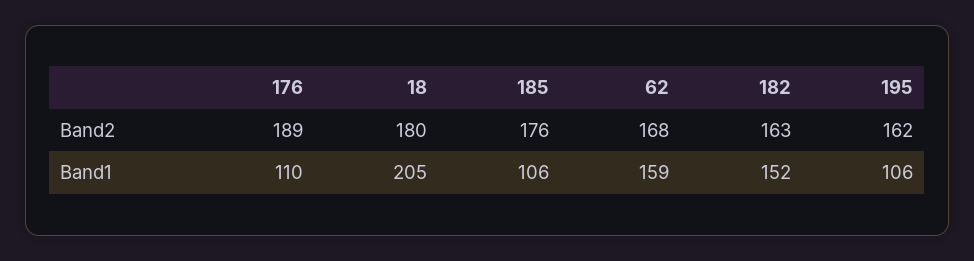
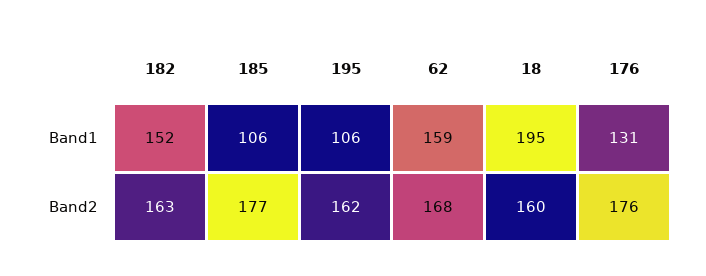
176, Band2: 189 -> 176
18, Band2: 180 -> 160
185, Band2: 176 -> 177
176, Band1: 110 -> 131
18, Band1: 205 -> 195

